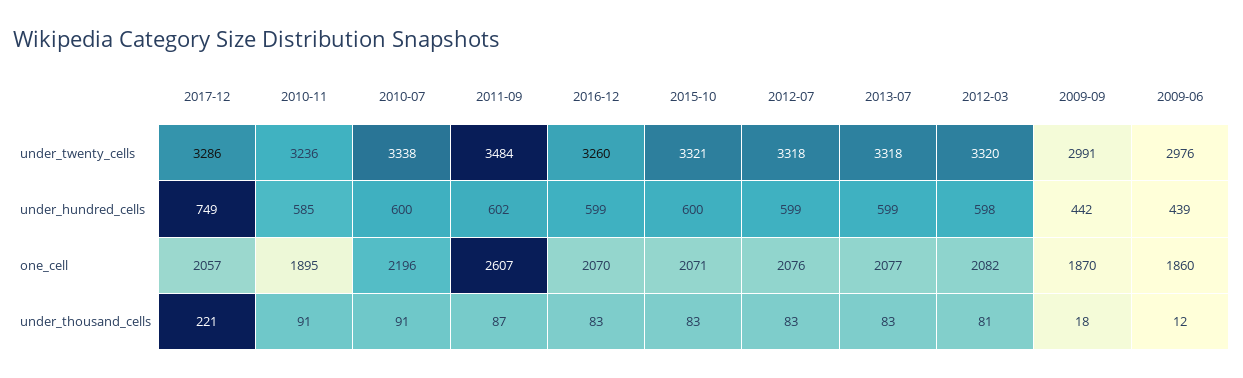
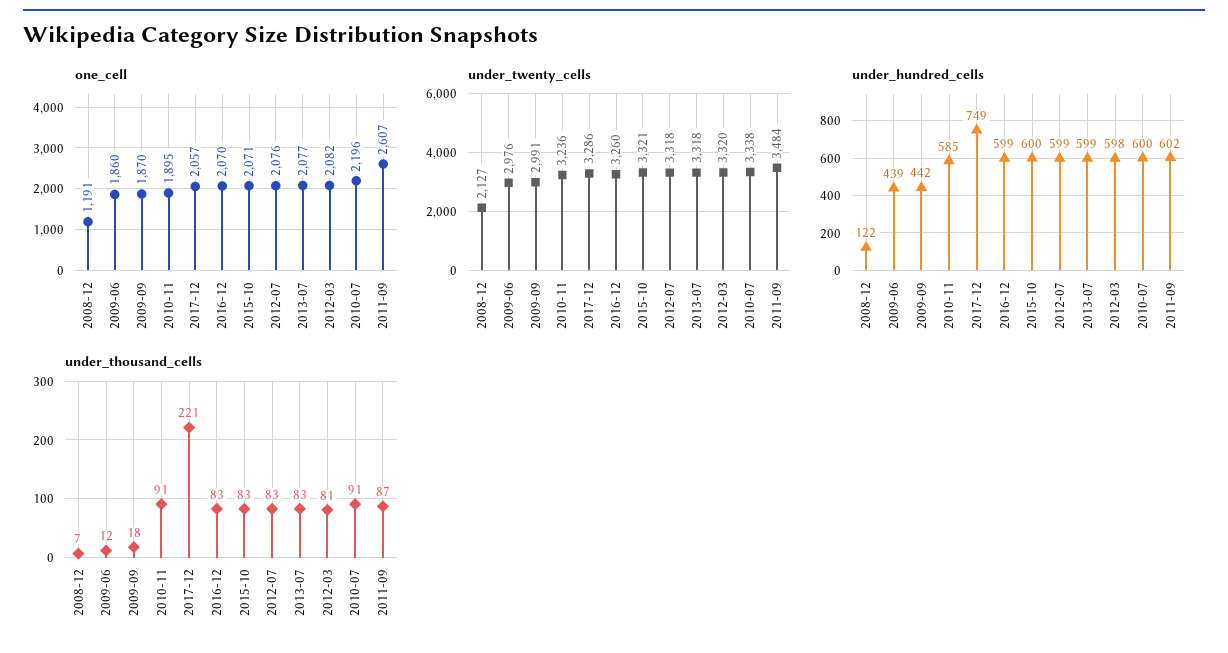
one_cell, 2008-12: none -> 1191
under_twenty_cells, 2008-12: none -> 2127
under_hundred_cells, 2008-12: none -> 122
under_thousand_cells, 2008-12: none -> 7

